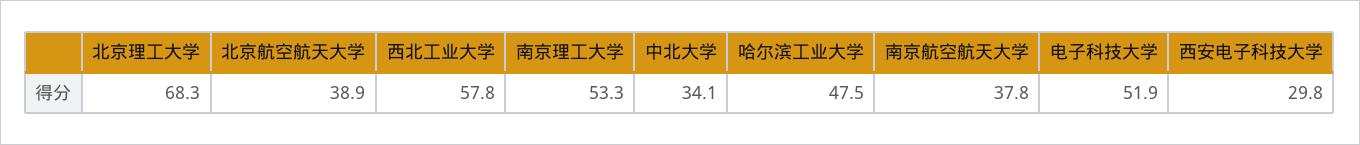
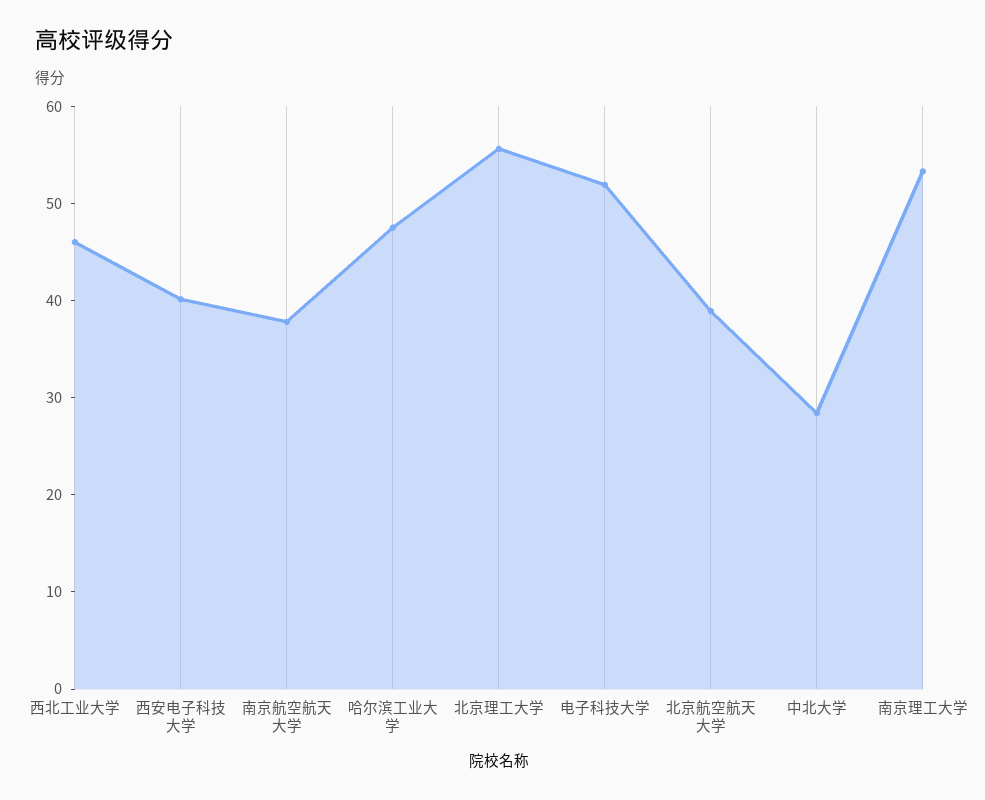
北京理工大学: 68.3 -> 56
西北工业大学: 57.8 -> 46
中北大学: 34.1 -> 28
西安电子科技大学: 29.8 -> 40

